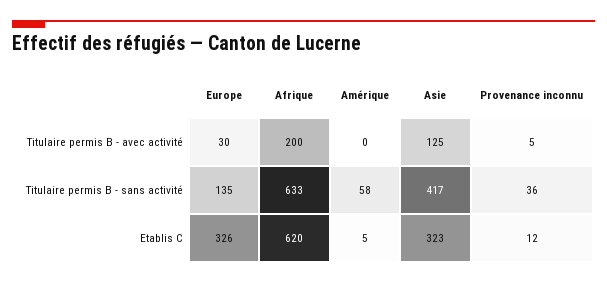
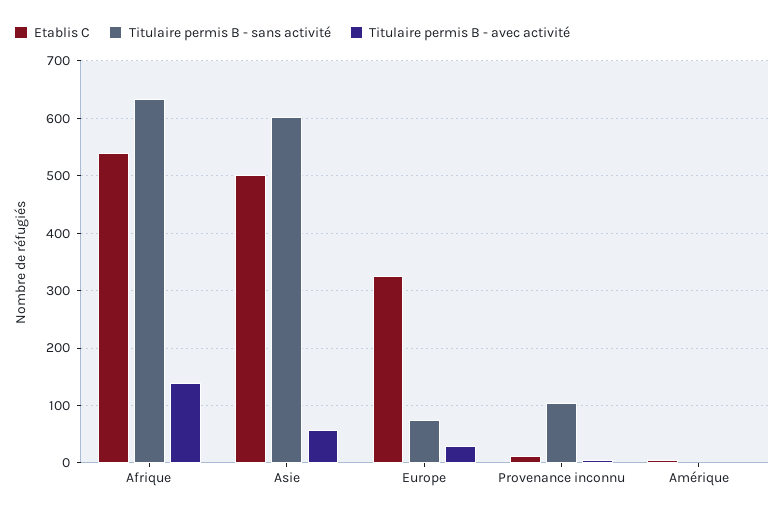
Titulaire permis B - avec activité, Afrique: 200 -> 140
Titulaire permis B - avec activité, Asie: 125 -> 60
Titulaire permis B - sans activité, Europe: 135 -> 80
Titulaire permis B - sans activité, Amérique: 58 -> 0
Titulaire permis B - sans activité, Asie: 417 -> 600
Titulaire permis B - sans activité, Provenance inconnu: 36 -> 100
Etablis C, Afrique: 620 -> 540
Etablis C, Asie: 323 -> 500

